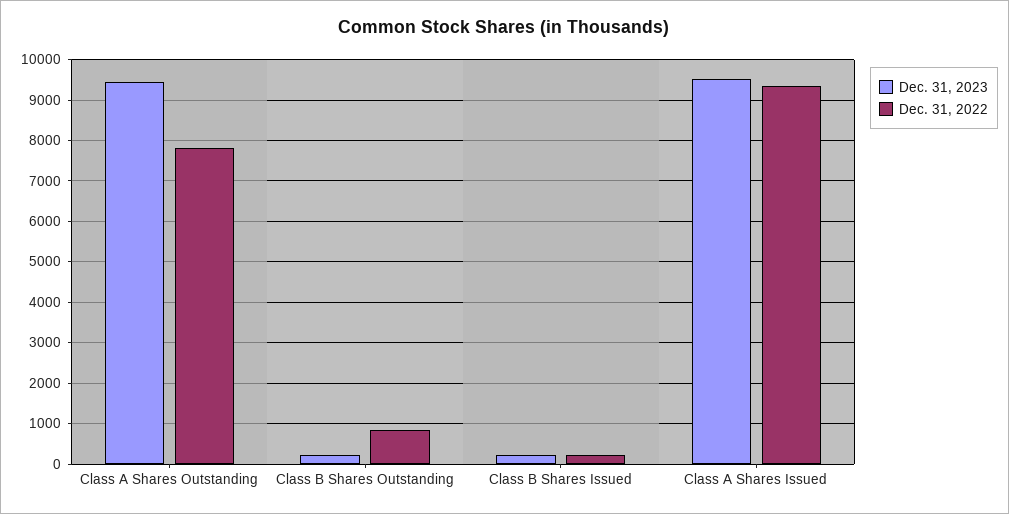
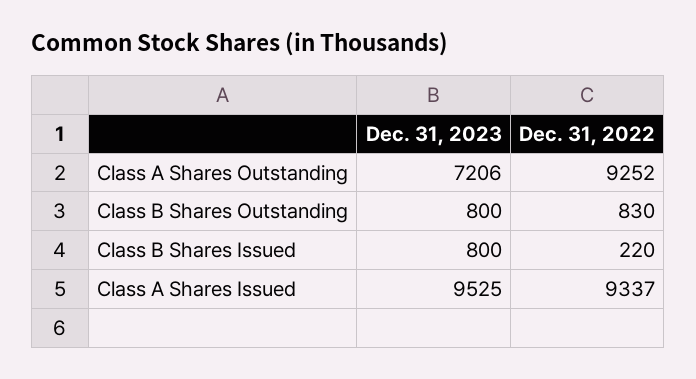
Dec. 31, 2023, Class A Shares Outstanding: 9400 -> 7206
Dec. 31, 2022, Class A Shares Outstanding: 7800 -> 9252
Dec. 31, 2023, Class B Shares Outstanding: 200 -> 800
Dec. 31, 2023, Class B Shares Issued: 200 -> 800

